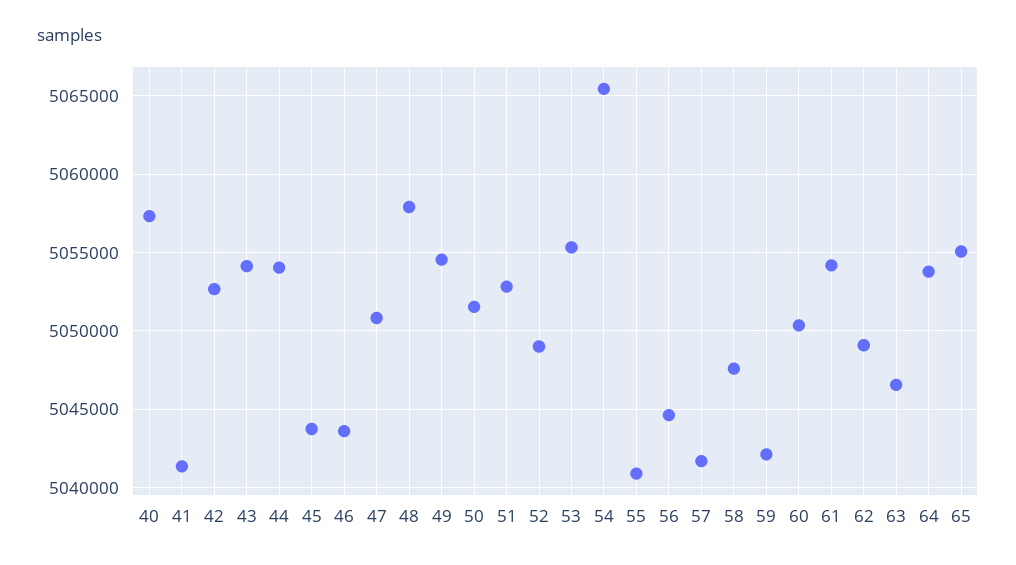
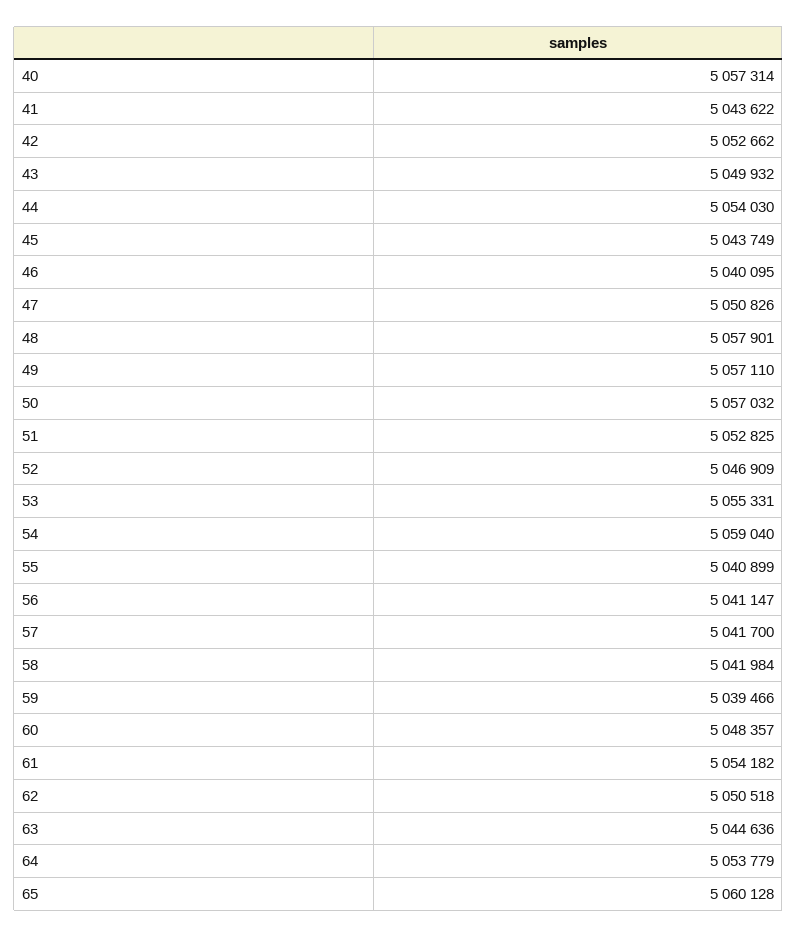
41: 5041500 -> 5043622
43: 5054000 -> 5049932
46: 5043500 -> 5040095
49: 5054500 -> 5057110
50: 5051500 -> 5057032
52: 5049000 -> 5046909
54: 5065500 -> 5059040
56: 5044500 -> 5041147
58: 5047500 -> 5041984
59: 5042000 -> 5039466
60: 5050500 -> 5048357
62: 5049000 -> 5050518
63: 5046500 -> 5044636
65: 5055000 -> 5060128

